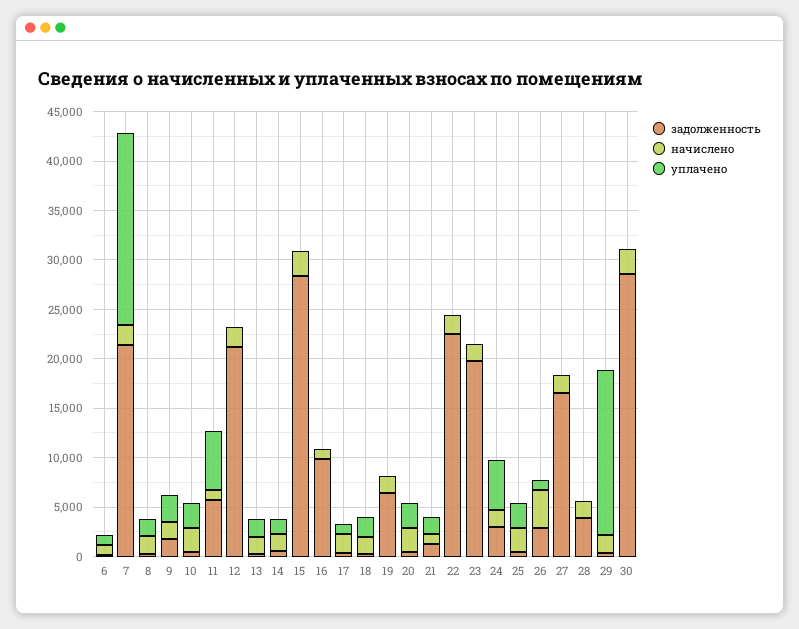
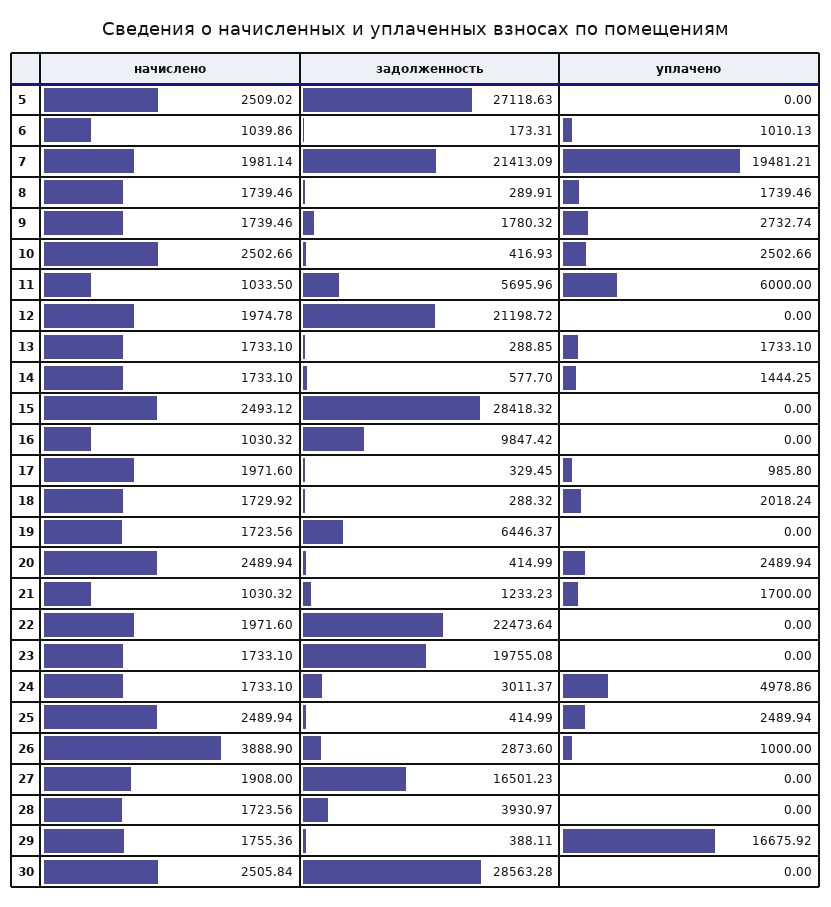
начислено, 5: none -> 2509.02
задолженность, 5: none -> 27118.63
уплачено, 5: none -> 0

